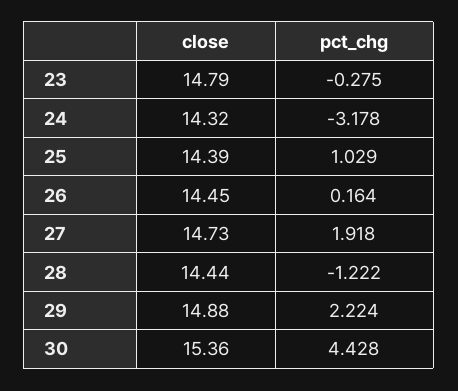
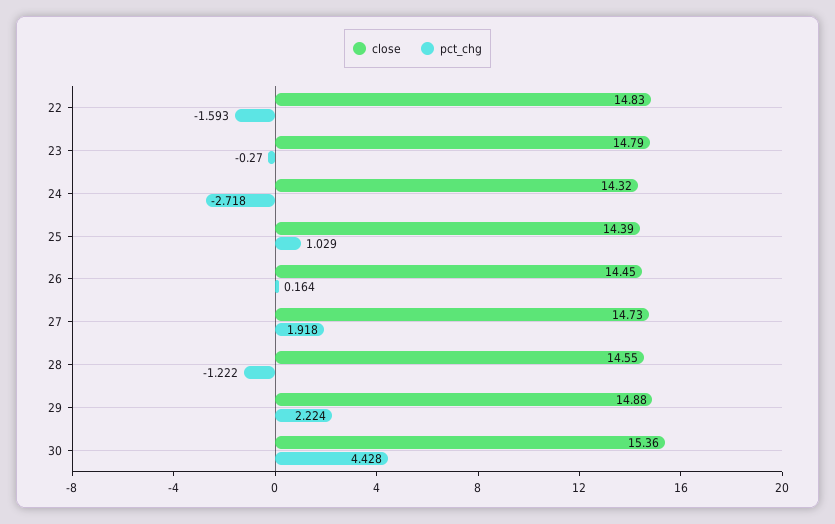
pct_chg, 23: -0.275 -> -0.27
pct_chg, 24: -3.178 -> -2.718
close, 28: 14.44 -> 14.55
close, 22: none -> 14.83
pct_chg, 22: none -> -1.593

